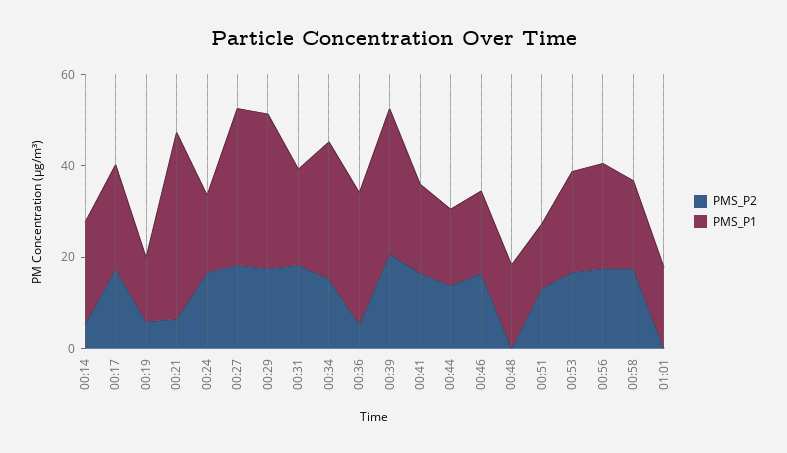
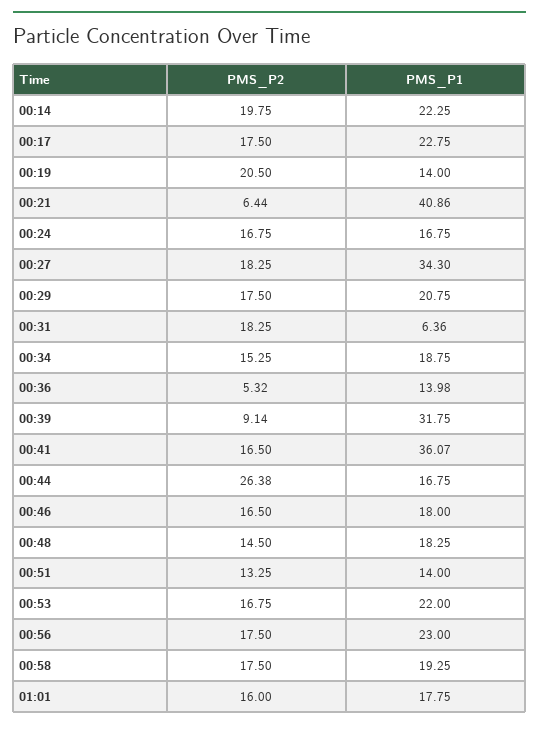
PMS_P2, 00:14: 5 -> 19.75
PMS_P2, 00:19: 5 -> 20.5
PMS_P1, 00:29: 35 -> 20.75
PMS_P1, 00:31: 20 -> 6.36
PMS_P1, 00:34: 30 -> 18.75
PMS_P1, 00:36: 30 -> 13.98
PMS_P2, 00:39: 20 -> 9.14
PMS_P1, 00:41: 20 -> 36.07
PMS_P2, 00:44: 15 -> 26.38
PMS_P2, 00:48: 0 -> 14.5
PMS_P2, 01:01: 0 -> 16

